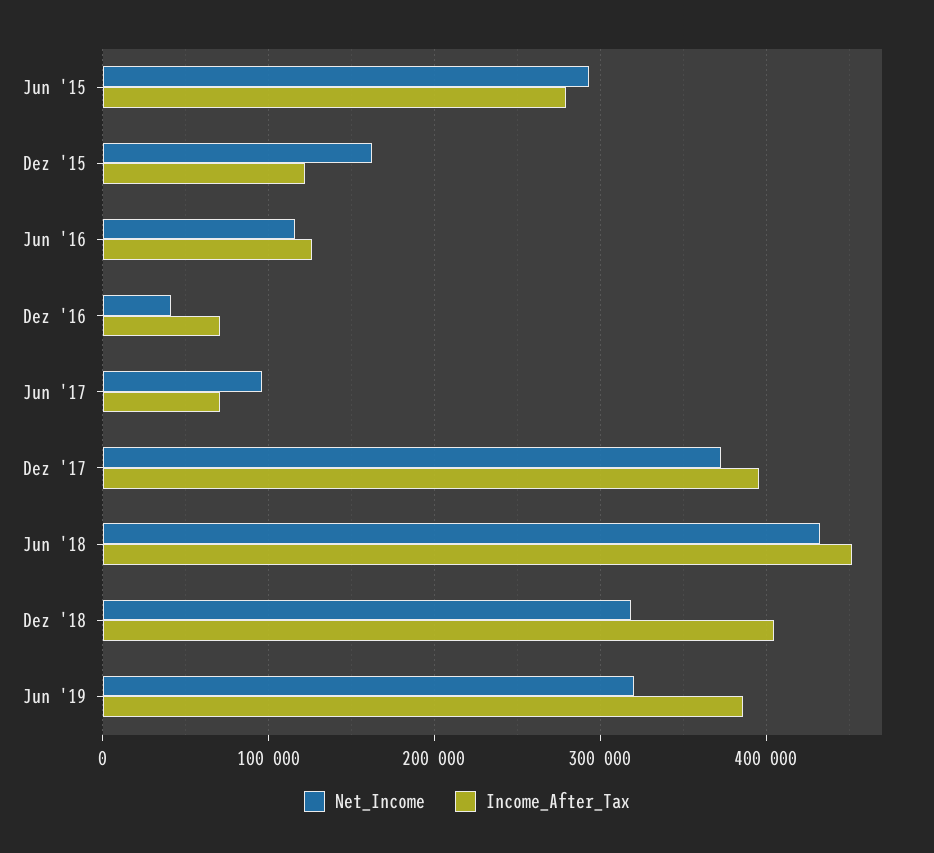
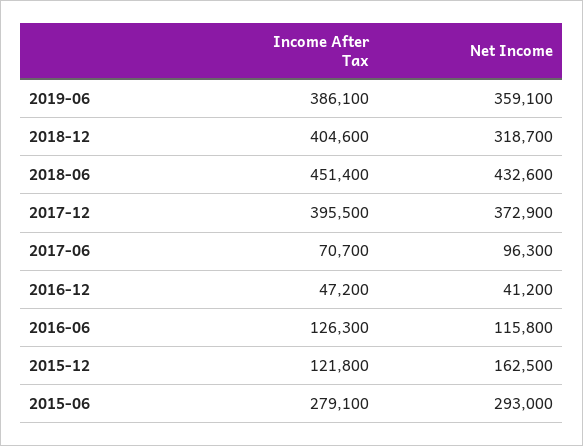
Income_After_Tax, Dez '16: 70000 -> 47200
Net_Income, Jun '19: 320000 -> 359100

